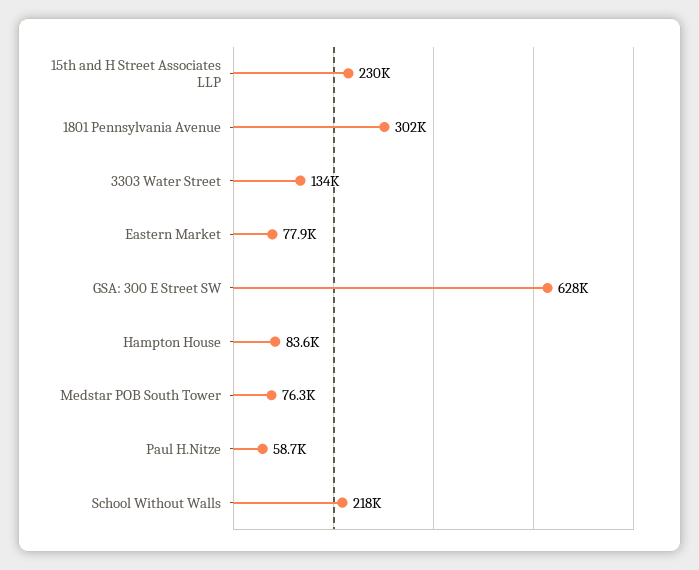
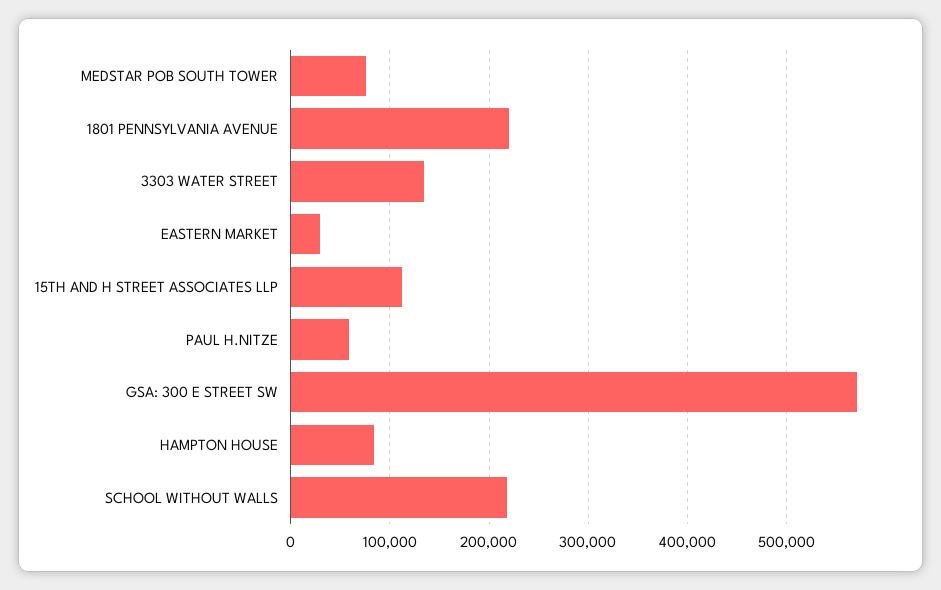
15th and H Street Associates LLP: 230000 -> 110000
1801 Pennsylvania Avenue: 302000 -> 220000
Eastern Market: 77900 -> 30000
GSA: 300 E Street SW: 628000 -> 570000

